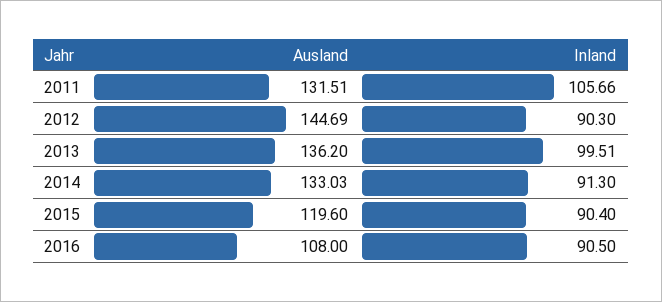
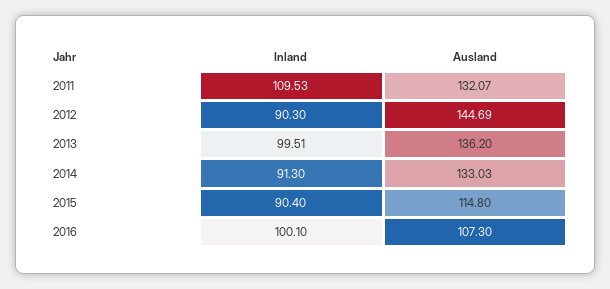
Ausland, 2011: 131.51 -> 132.07
Inland, 2011: 105.66 -> 109.53
Ausland, 2015: 119.6 -> 114.8
Ausland, 2016: 108 -> 107.3
Inland, 2016: 90.5 -> 100.1

